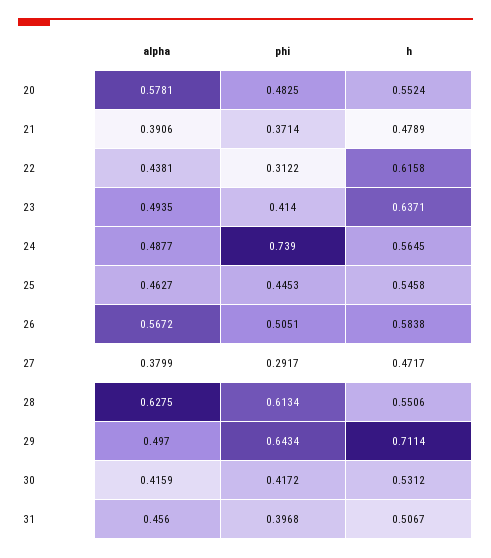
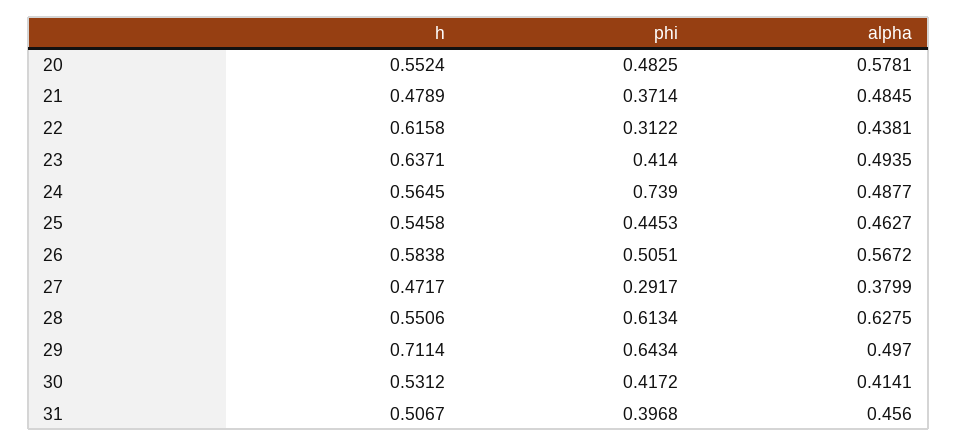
alpha, 21: 0.3906 -> 0.4845
alpha, 30: 0.4159 -> 0.4141

